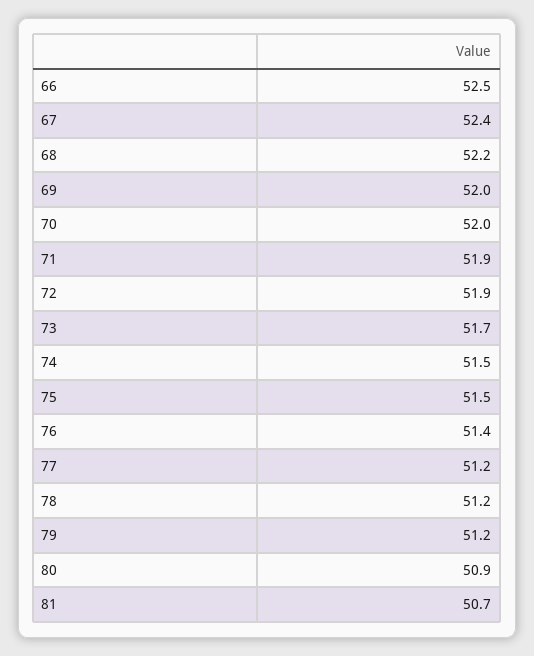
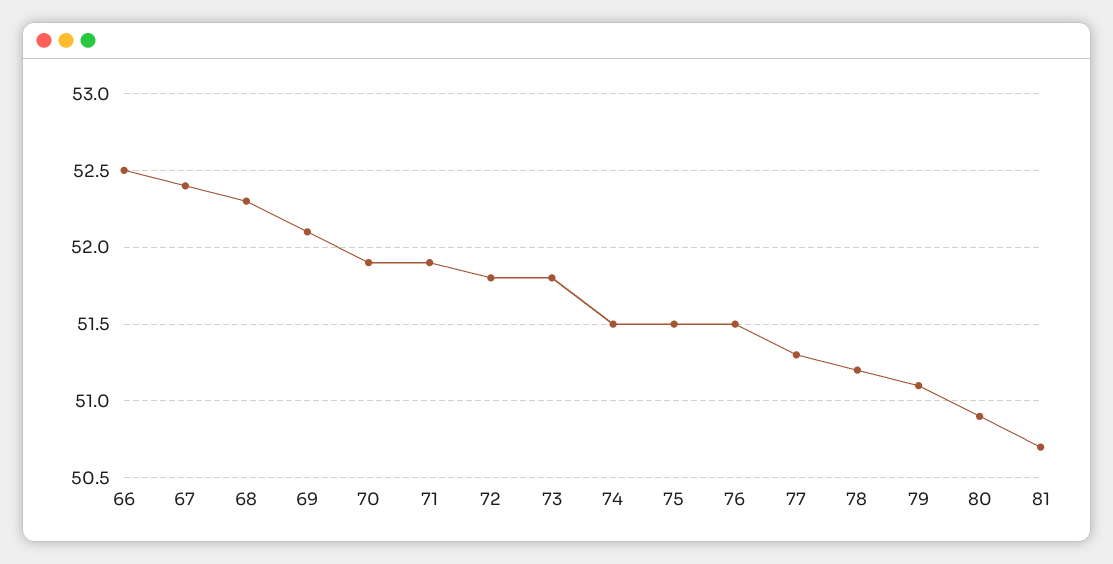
68: 52.2 -> 52.3
69: 52 -> 52.1
70: 52 -> 51.9
72: 51.9 -> 51.8
73: 51.7 -> 51.8
76: 51.4 -> 51.5
77: 51.2 -> 51.3
79: 51.2 -> 51.1

